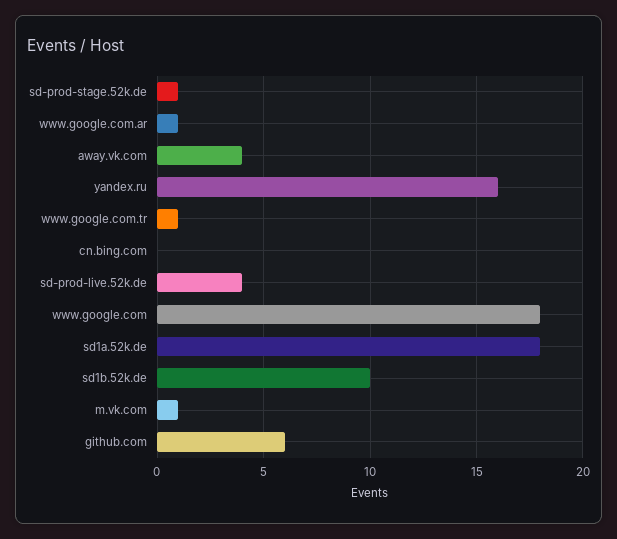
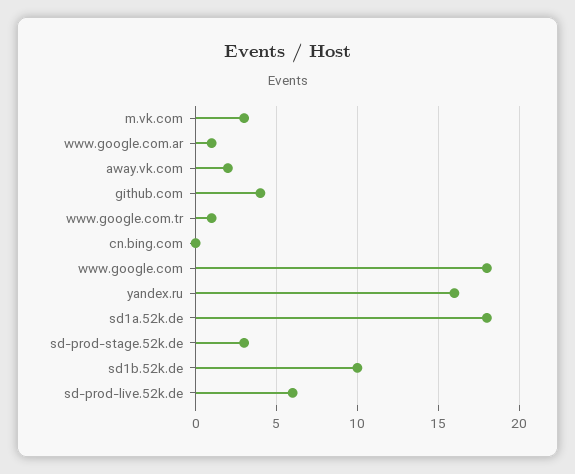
sd-prod-stage.52k.de: 1 -> 3
away.vk.com: 4 -> 2
sd-prod-live.52k.de: 4 -> 6
m.vk.com: 1 -> 3
github.com: 6 -> 4

